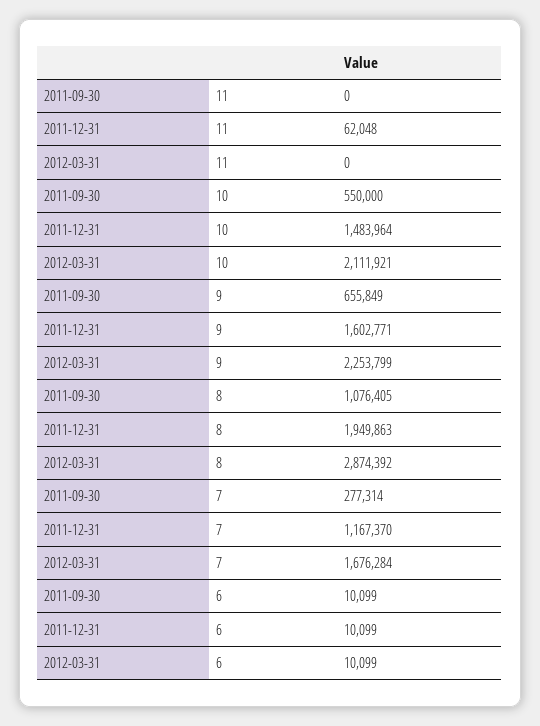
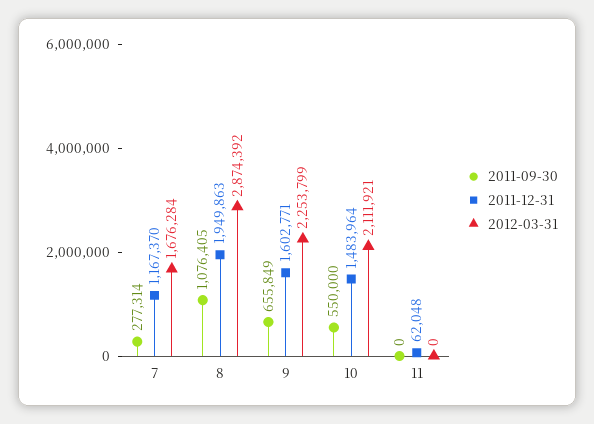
2011-09-30, 6: 10099 -> none
2011-12-31, 6: 10099 -> none
2012-03-31, 6: 10099 -> none

